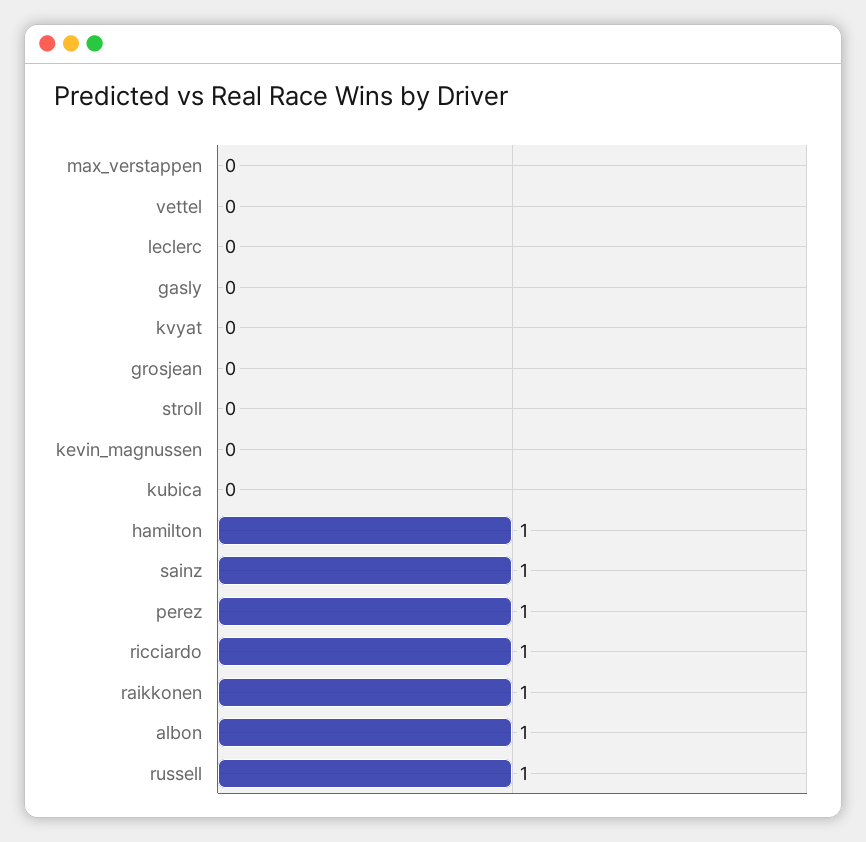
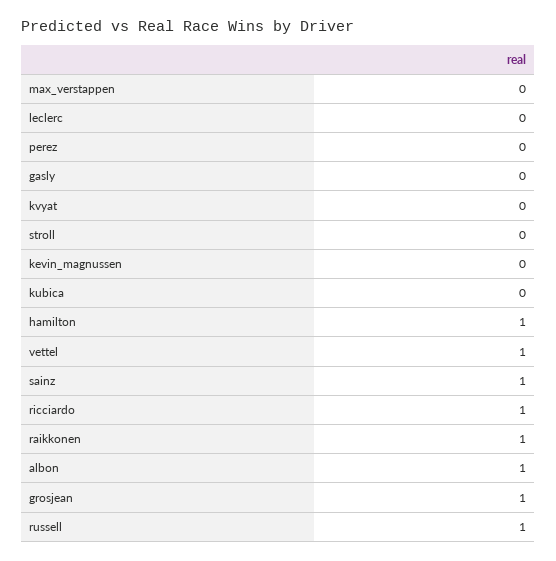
vettel: 0 -> 1
grosjean: 0 -> 1
perez: 1 -> 0

